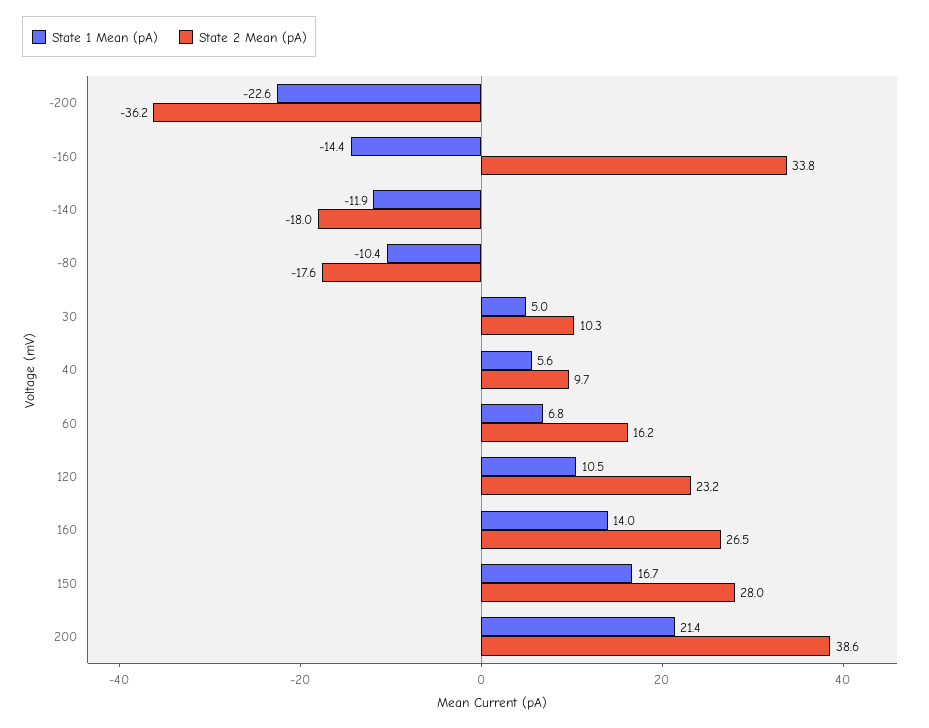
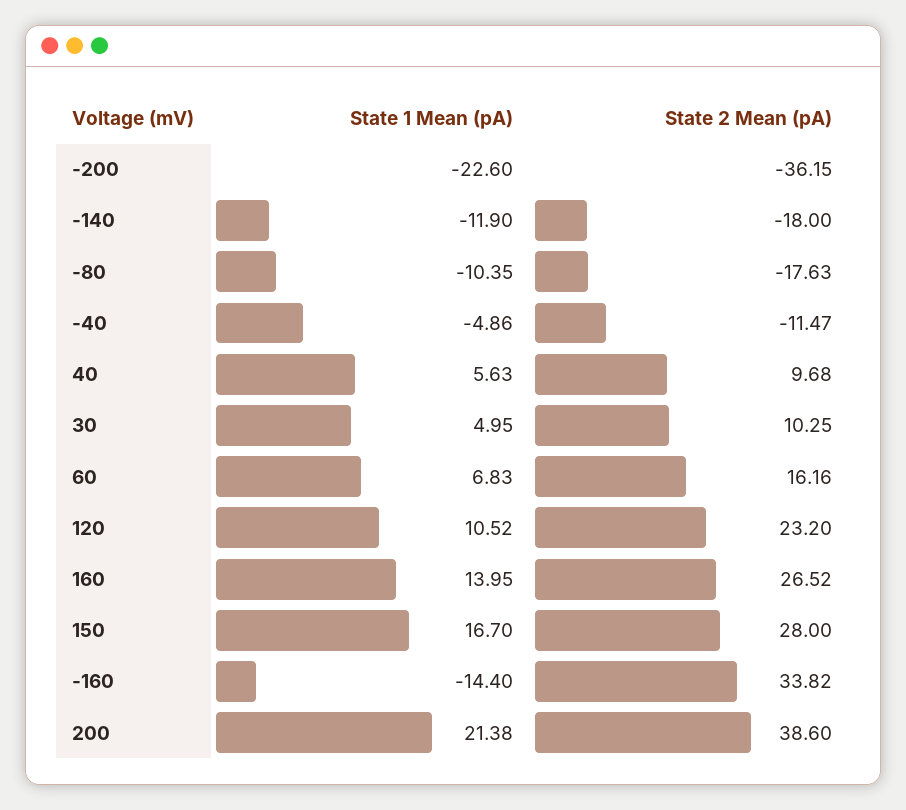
State 1 Mean (pA), -40: none -> -4.86
State 2 Mean (pA), -40: none -> -11.47

